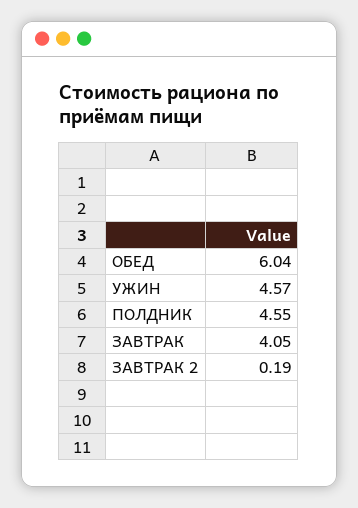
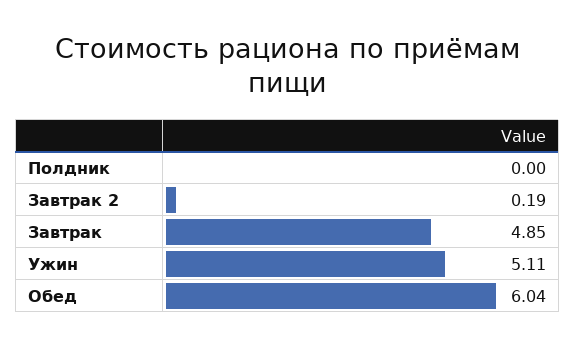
УЖИН: 4.57 -> 5.11
ПОЛДНИК: 4.55 -> 0
ЗАВТРАК: 4.05 -> 4.85

